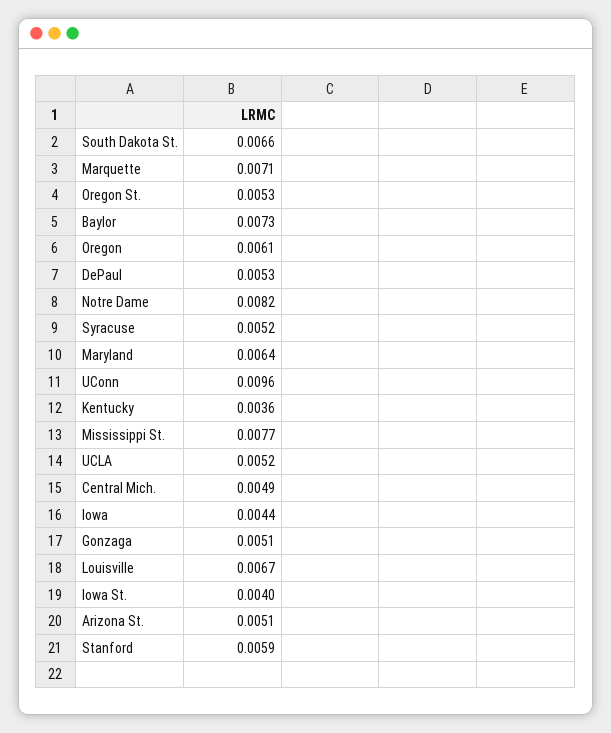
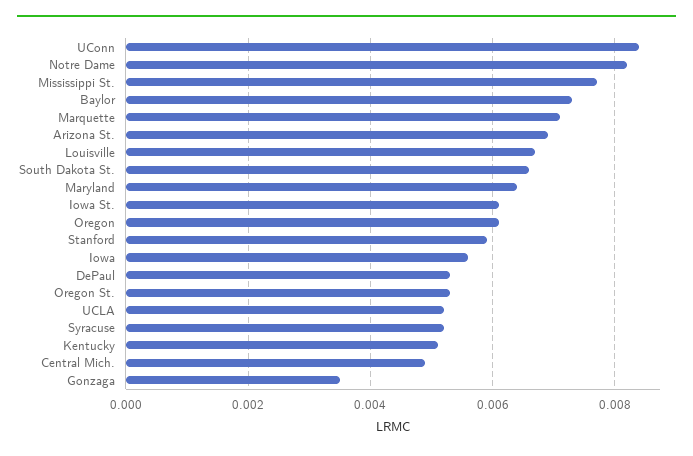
UConn: 0.0096 -> 0.0085
Kentucky: 0.0036 -> 0.005
Iowa: 0.0044 -> 0.0055
Gonzaga: 0.0051 -> 0.0035
Iowa St.: 0.004 -> 0.006
Arizona St.: 0.0051 -> 0.007

